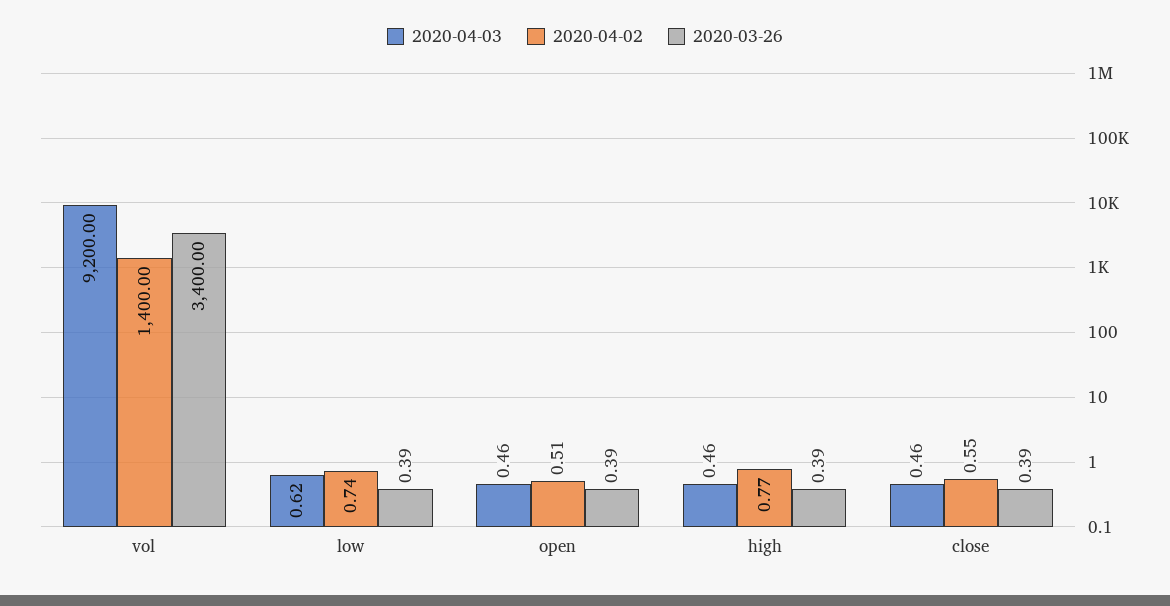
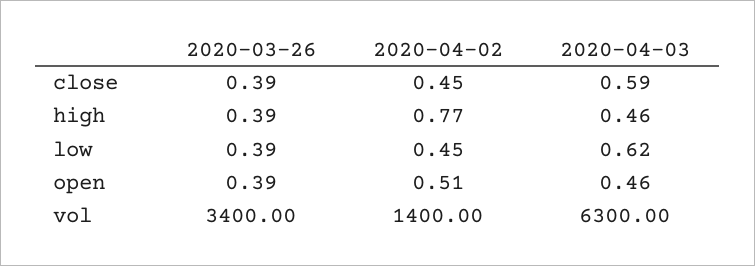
2020-04-03, vol: 9200 -> 6300
2020-04-02, low: 0.74 -> 0.45
2020-04-03, close: 0.46 -> 0.59
2020-04-02, close: 0.55 -> 0.45

